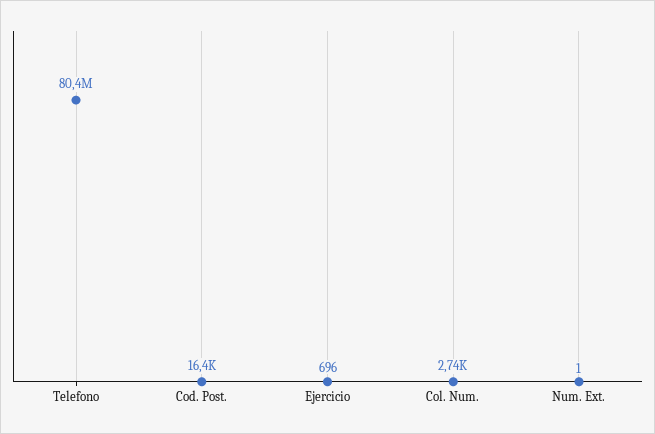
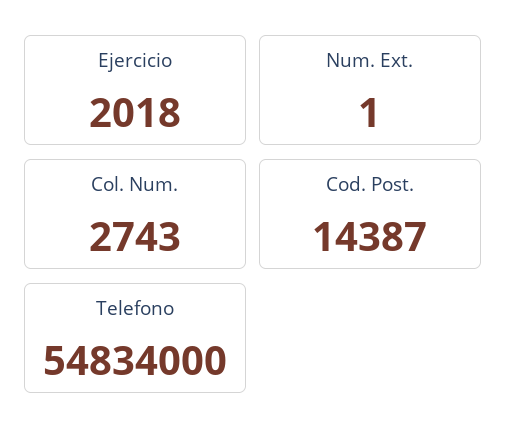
Telefono: 80400000 -> 54834000
Cod. Post.: 16400 -> 14387
Ejercicio: 696 -> 2018

